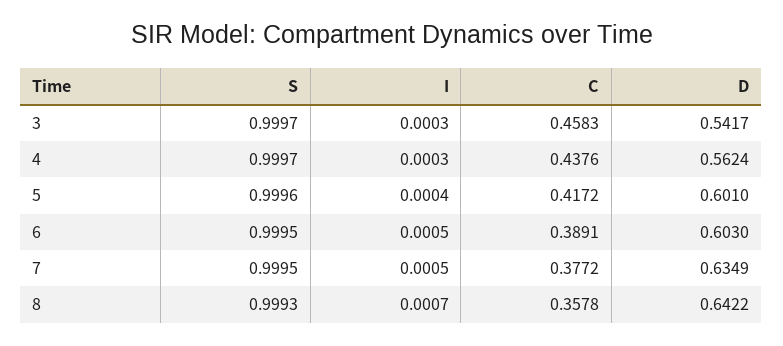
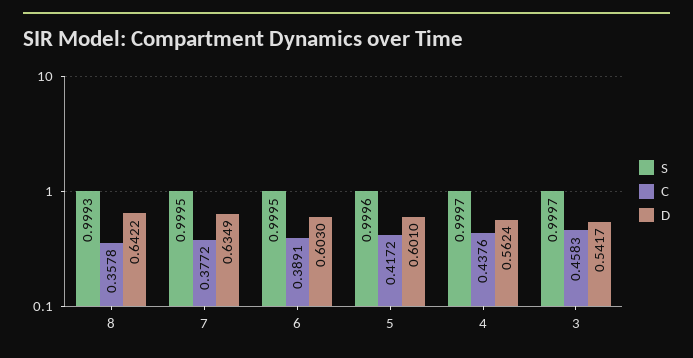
I, 3: 0.0003 -> none
I, 4: 0.0003 -> none
I, 5: 0.0004 -> none
I, 6: 0.0005 -> none
I, 7: 0.0005 -> none
I, 8: 0.0007 -> none

